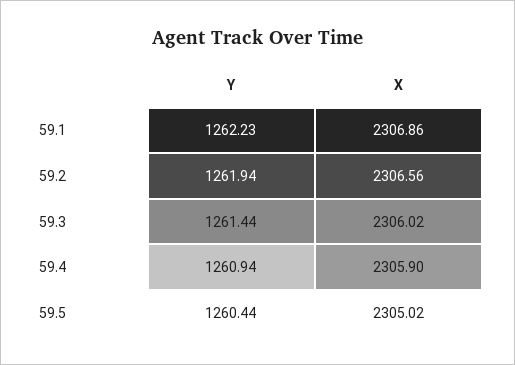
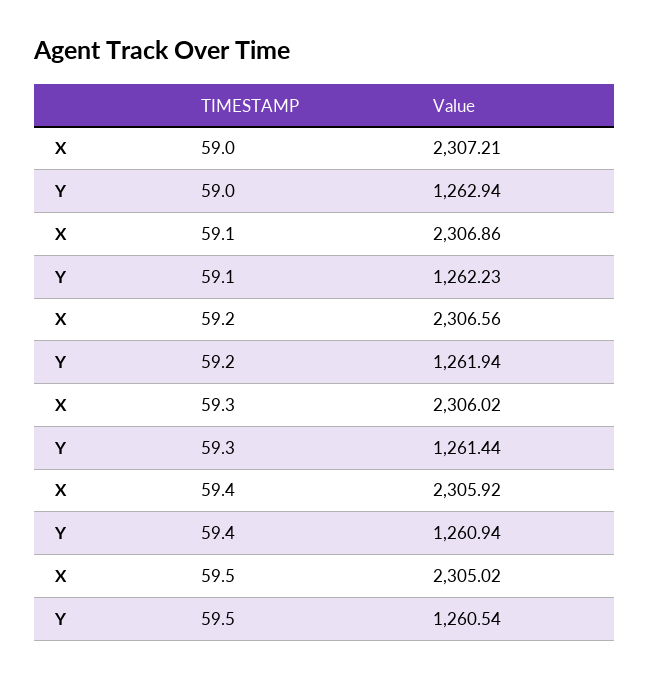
X, 59.4: 2305.9 -> 2305.92
Y, 59.5: 1260.44 -> 1260.54
X, 59.0: none -> 2307.21
Y, 59.0: none -> 1262.94

